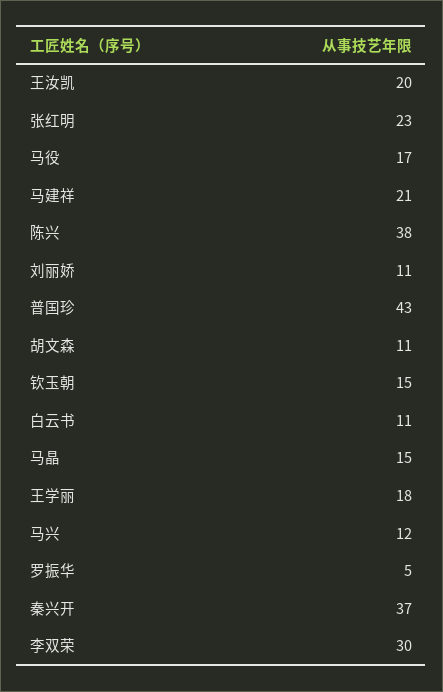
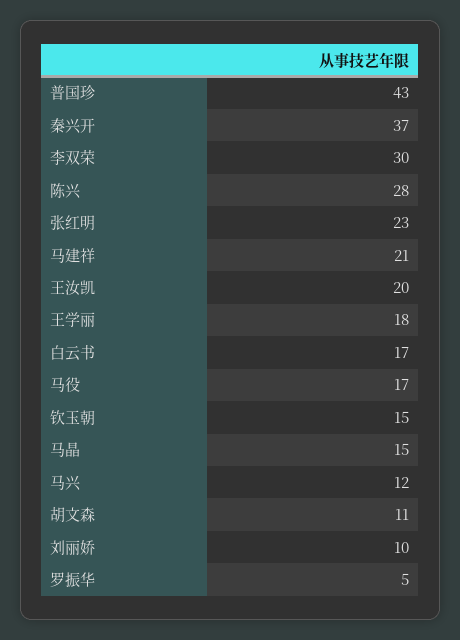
陈兴: 38 -> 28
刘丽娇: 11 -> 10
白云书: 11 -> 17

